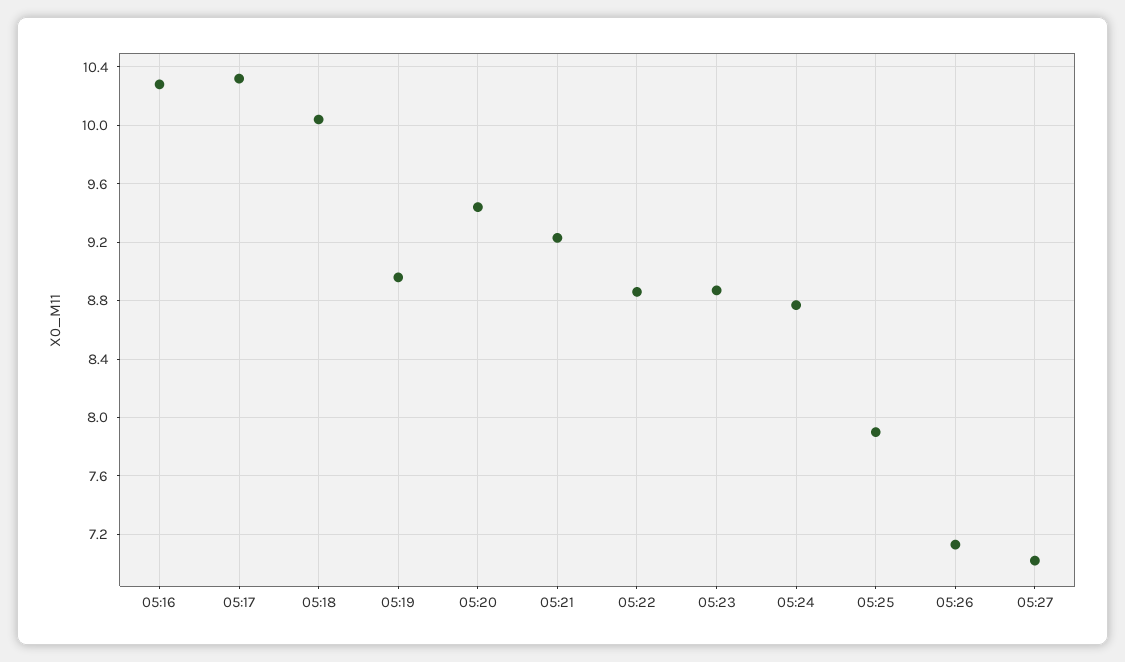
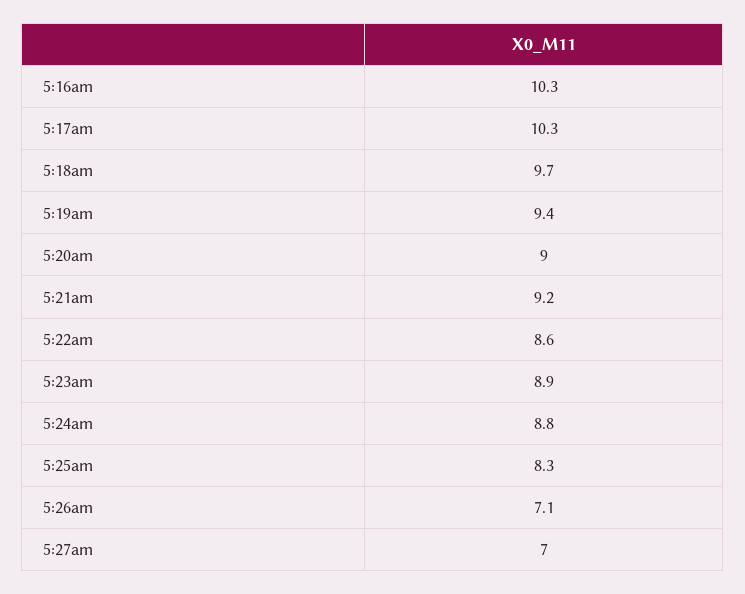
05:18: 10.05 -> 9.7
05:19: 8.95 -> 9.4
05:20: 9.45 -> 9
05:22: 8.85 -> 8.6
05:25: 7.9 -> 8.3

